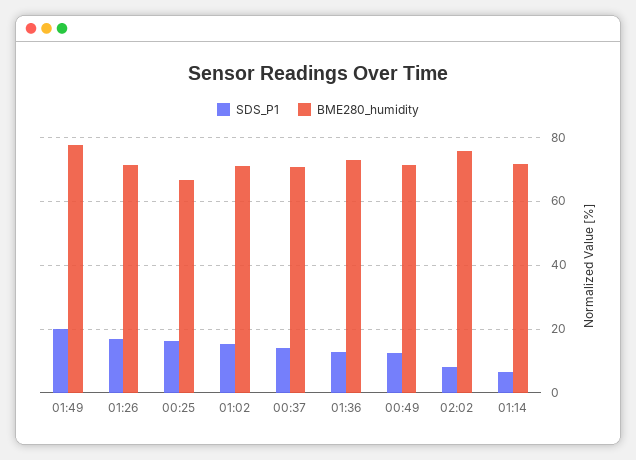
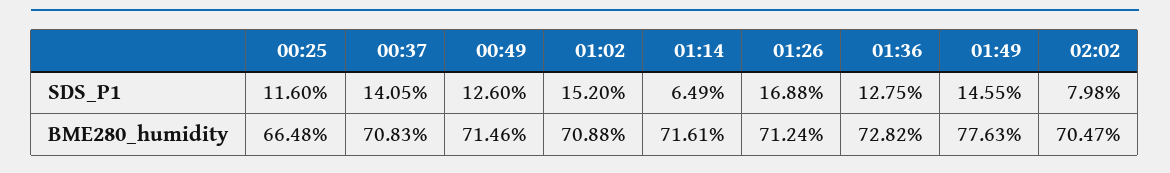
SDS_P1, 01:49: 20 -> 14.55
SDS_P1, 00:25: 16 -> 11.6
BME280_humidity, 02:02: 76 -> 70.47

